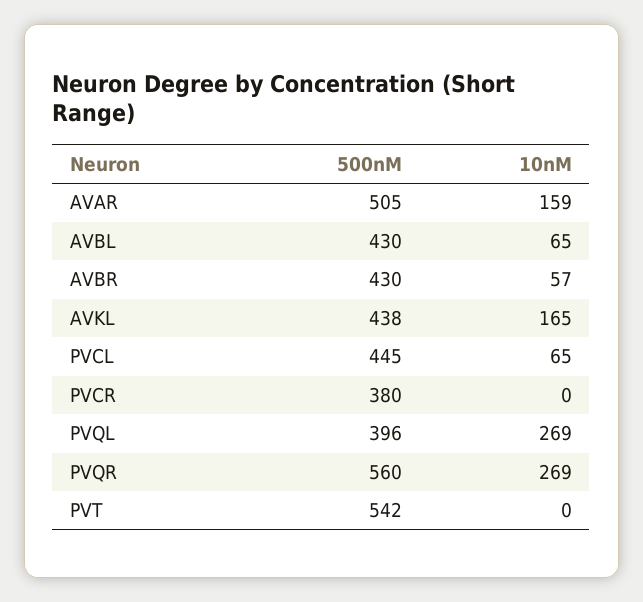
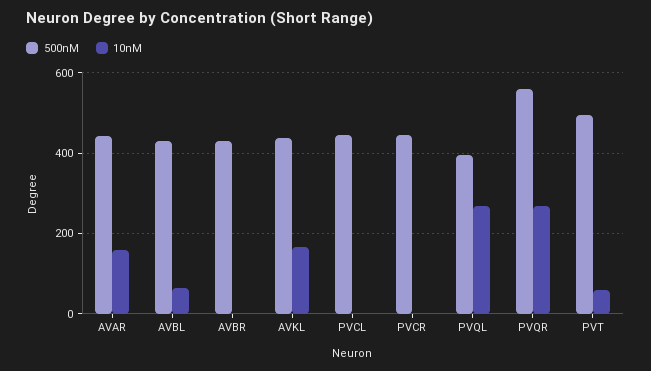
500nM, AVAR: 505 -> 440
10nM, AVBR: 57 -> 0
10nM, PVCL: 65 -> 0
500nM, PVCR: 380 -> 440
500nM, PVT: 542 -> 500
10nM, PVT: 0 -> 60

